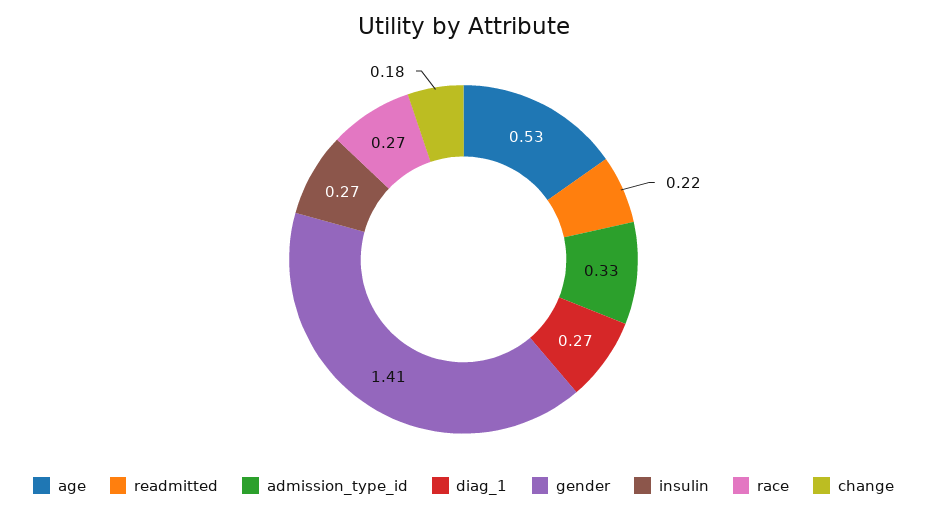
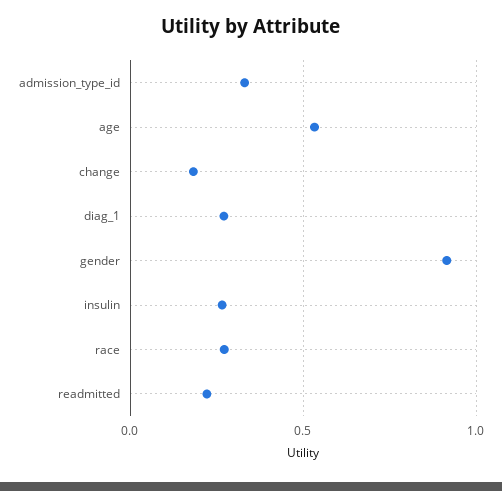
gender: 1.41 -> 0.9

